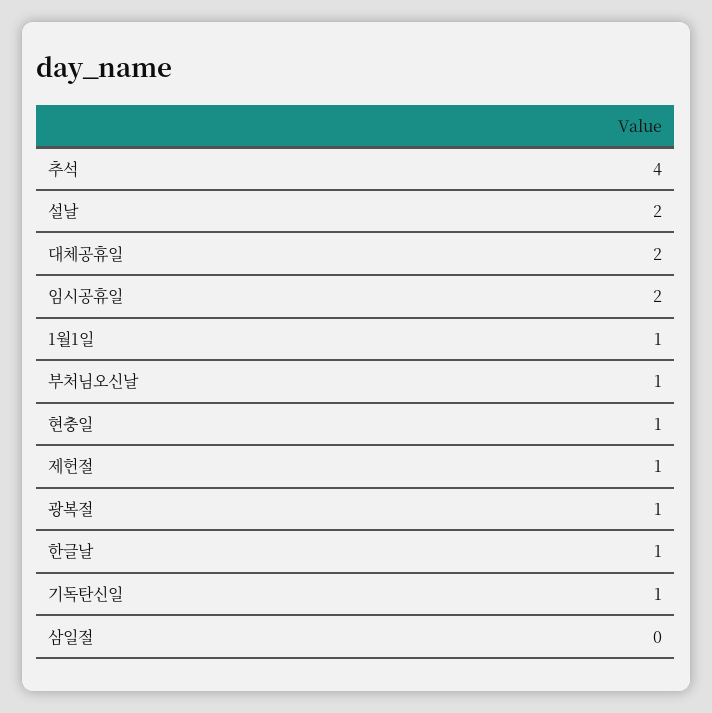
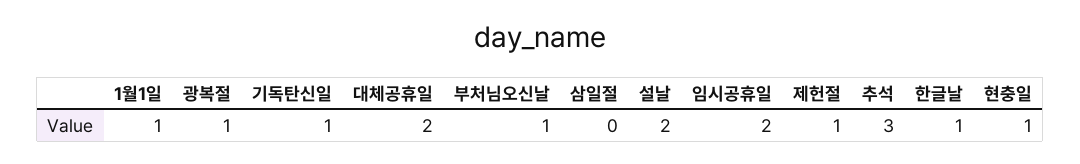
추석: 4 -> 3

